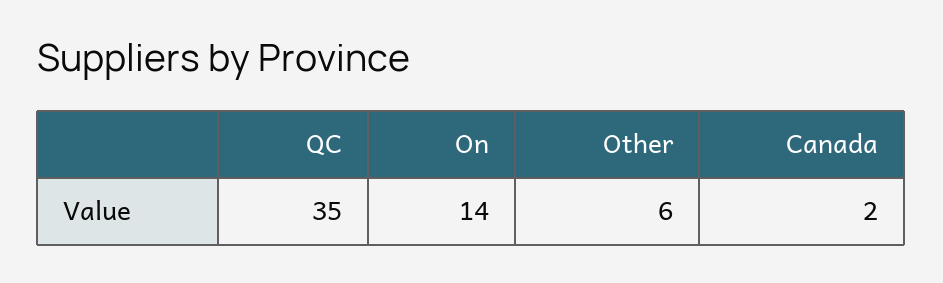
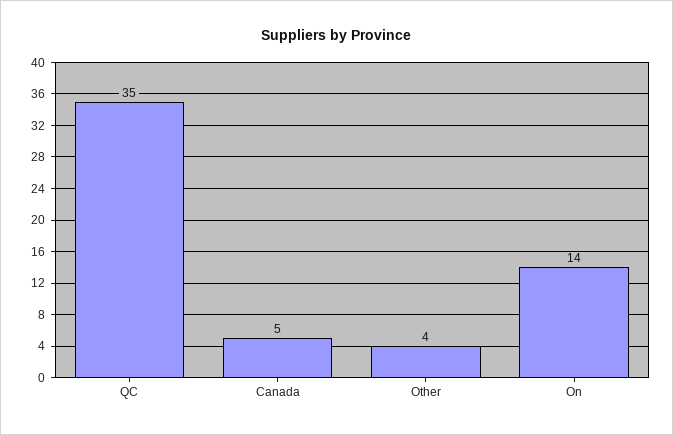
Other: 6 -> 4
Canada: 2 -> 5

